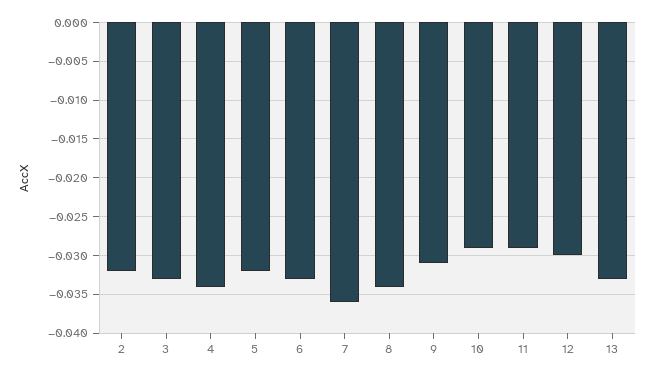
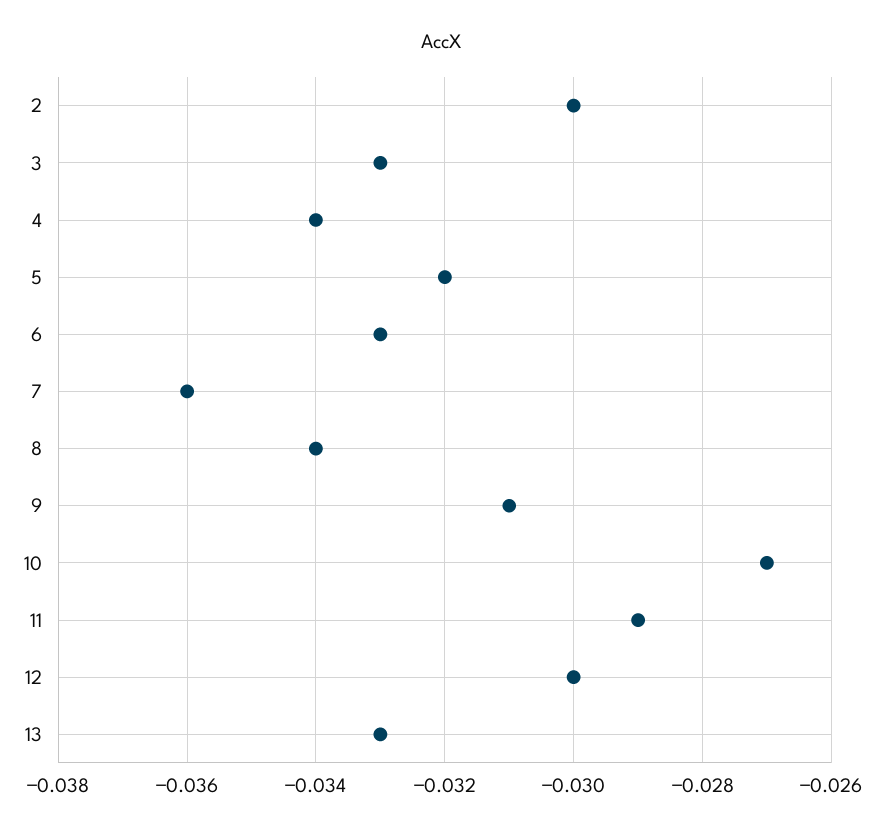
2: -0.032 -> -0.03
10: -0.029 -> -0.027

